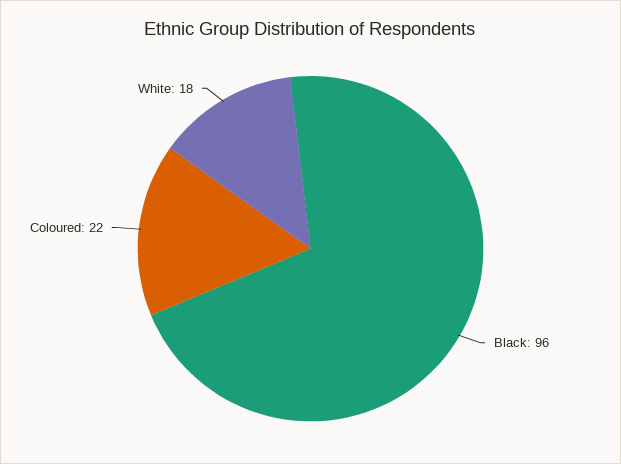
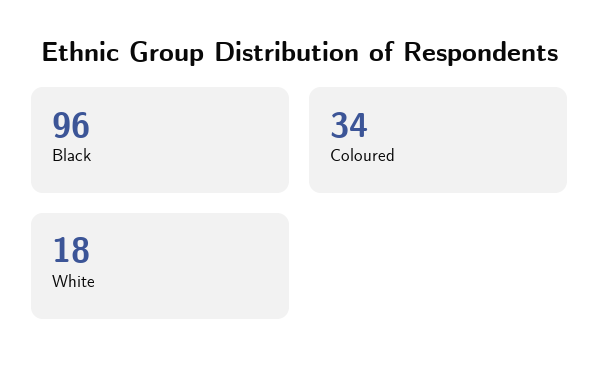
Coloured: 22 -> 34

